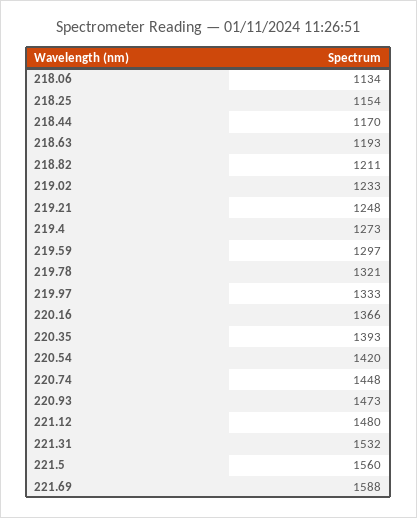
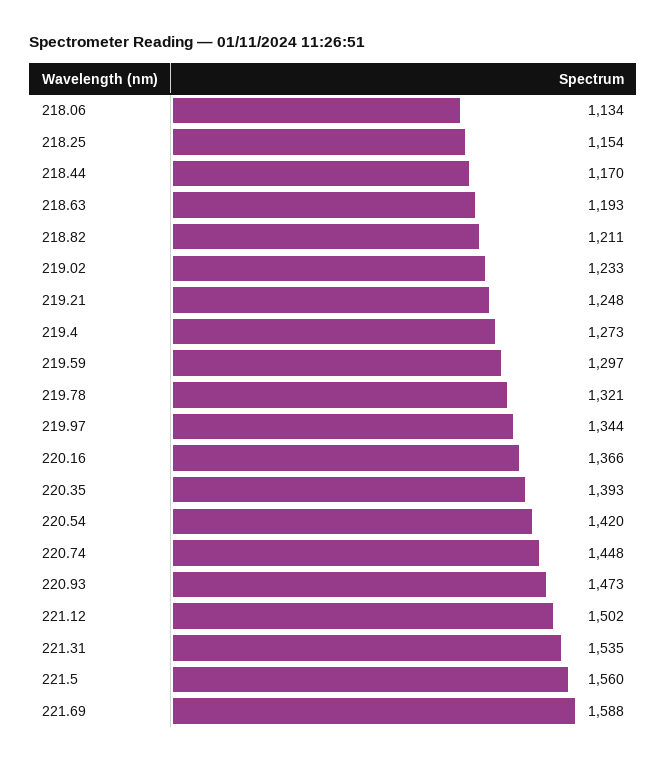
219.97: 1333 -> 1344
221.12: 1480 -> 1502
221.31: 1532 -> 1535

